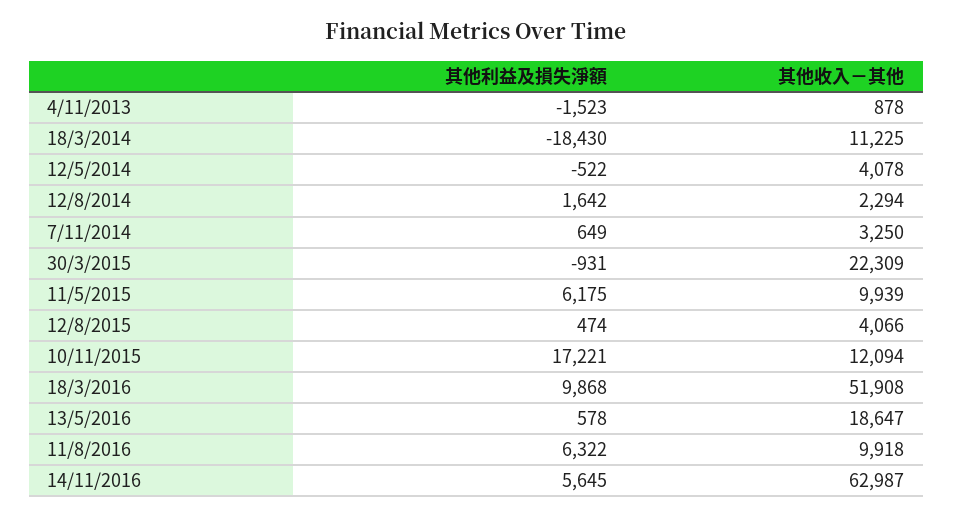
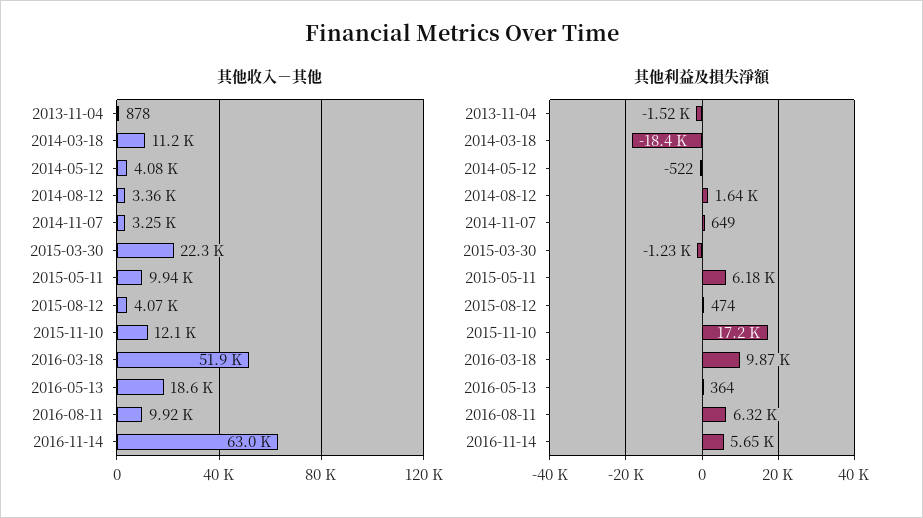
其他收入－其他, 12/8/2014: 2294 -> 3360
其他利益及損失淨額, 30/3/2015: -931 -> -1230
其他利益及損失淨額, 13/5/2016: 578 -> 364

